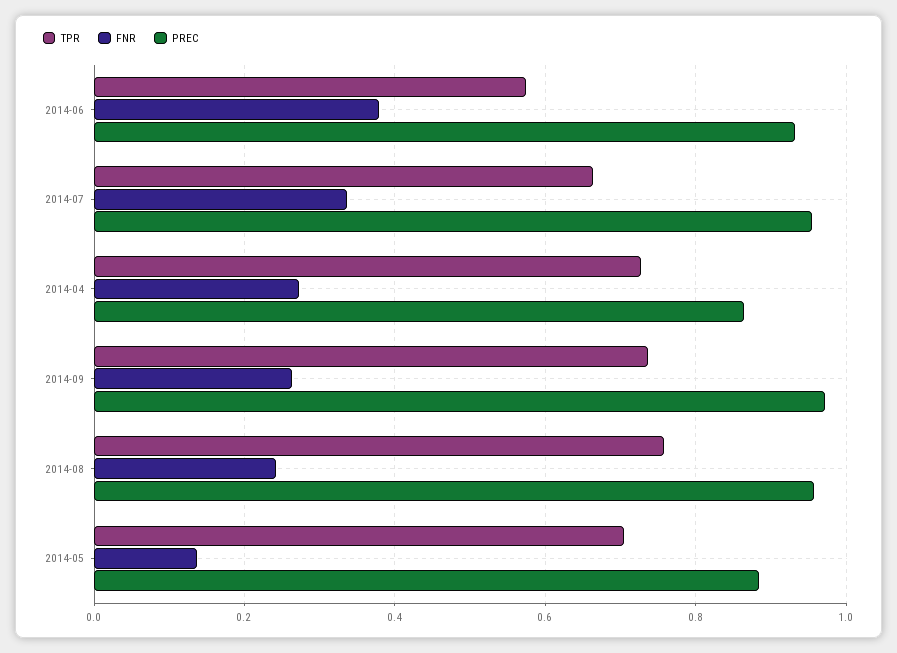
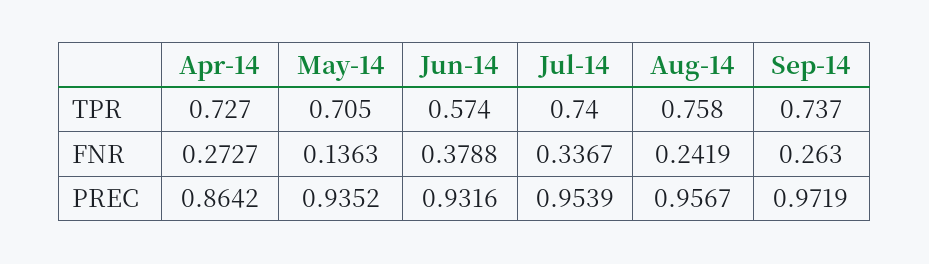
TPR, 2014-07: 0.66 -> 0.74
PREC, 2014-05: 0.88 -> 0.9352

